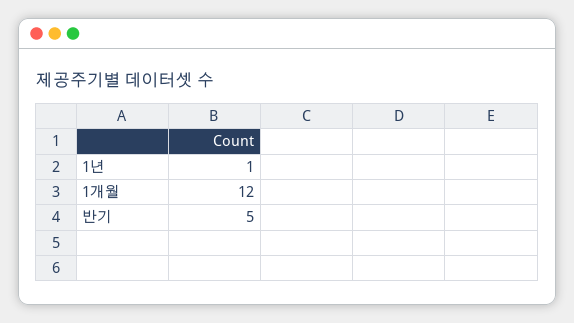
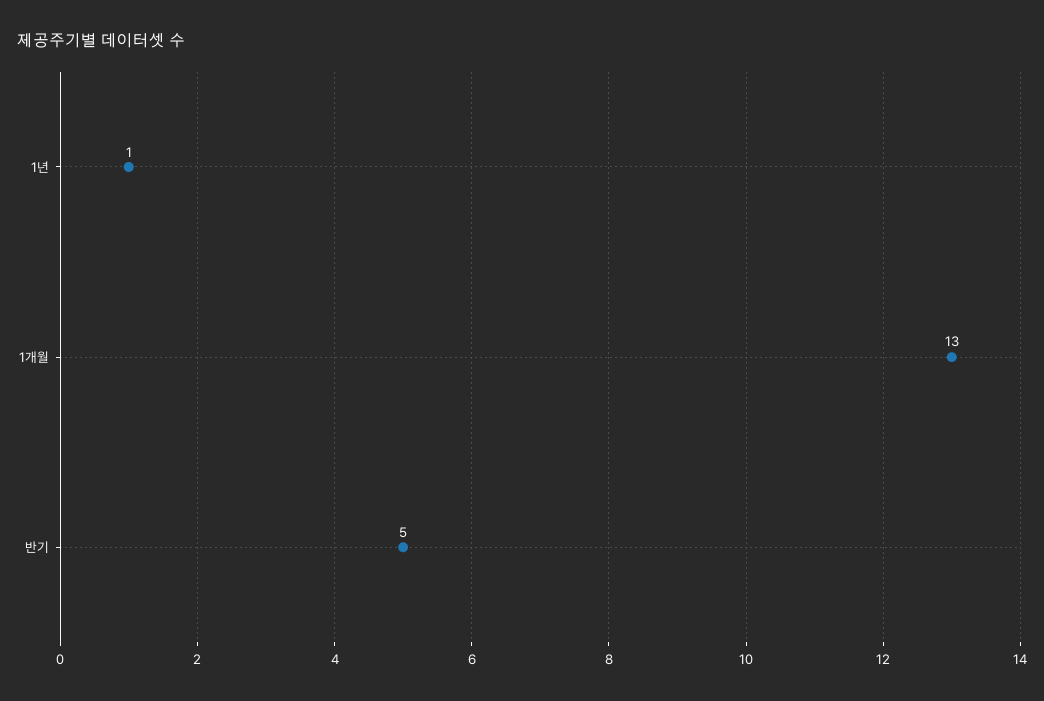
1개월: 12 -> 13

